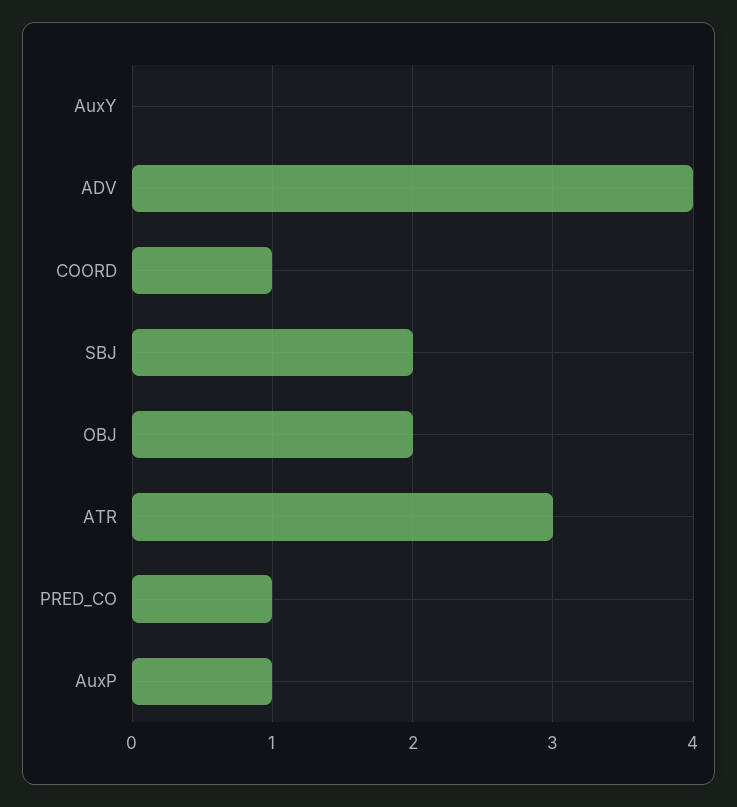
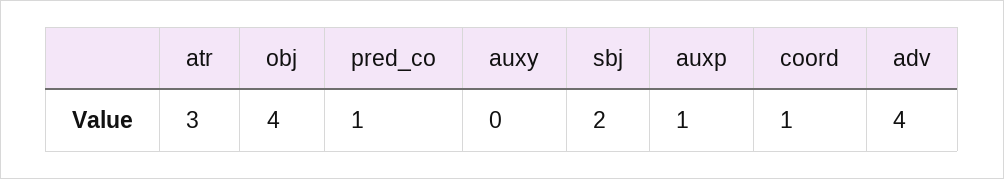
OBJ: 2 -> 4

